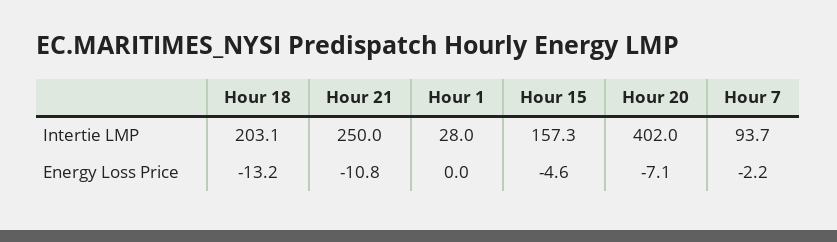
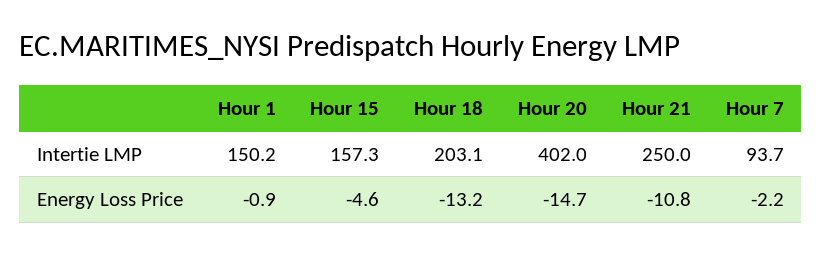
Hour 1, Intertie LMP: 28 -> 150.2
Hour 1, Energy Loss Price: 0 -> -0.9
Hour 20, Energy Loss Price: -7.1 -> -14.7

